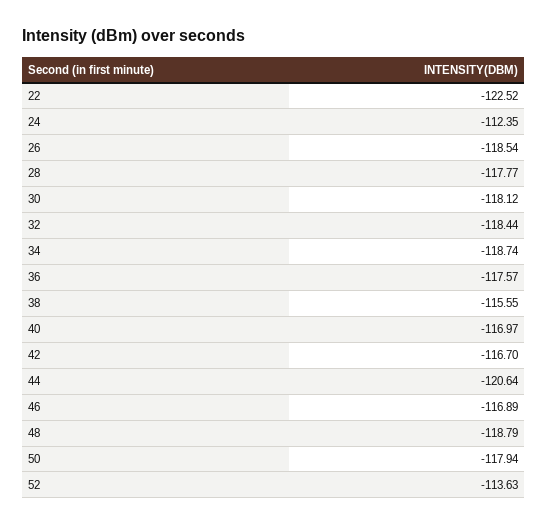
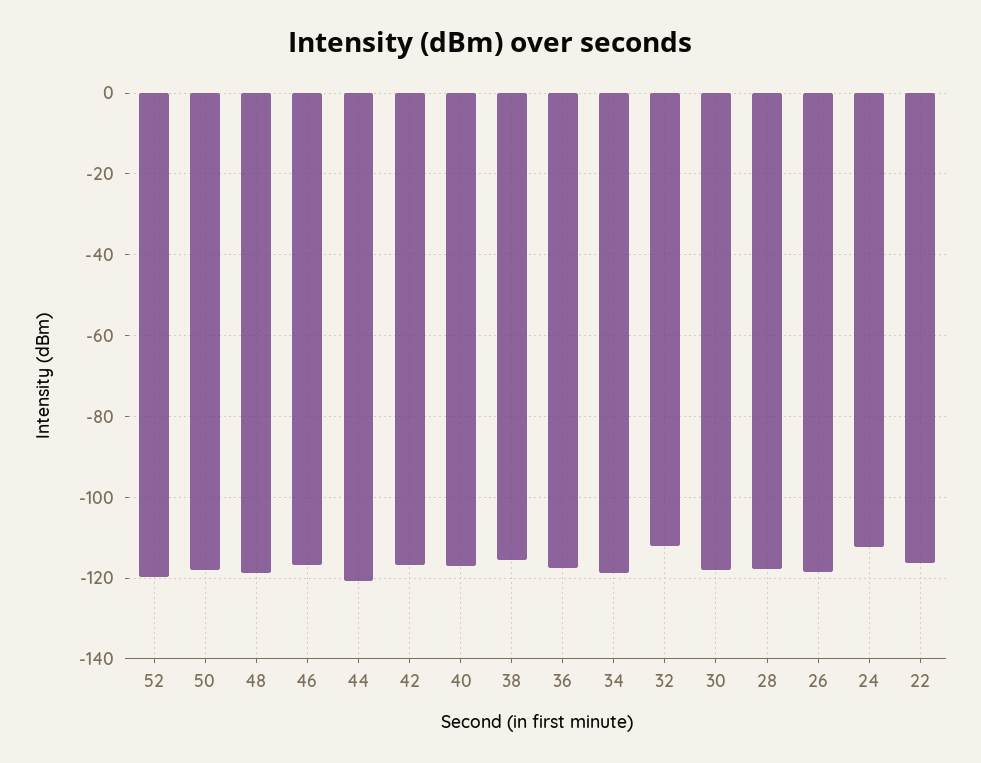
22: -122.52 -> -116
32: -118.44 -> -112
52: -113.63 -> -120

